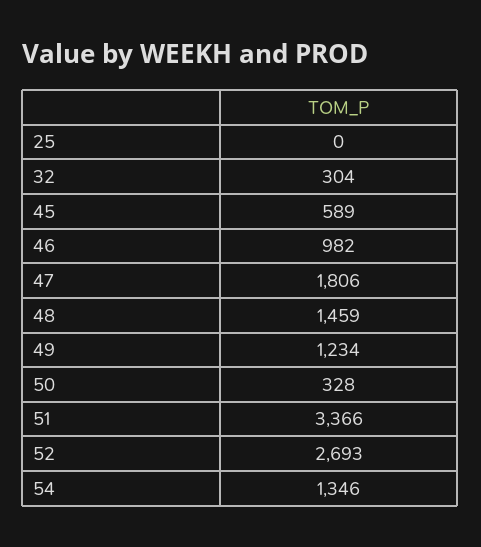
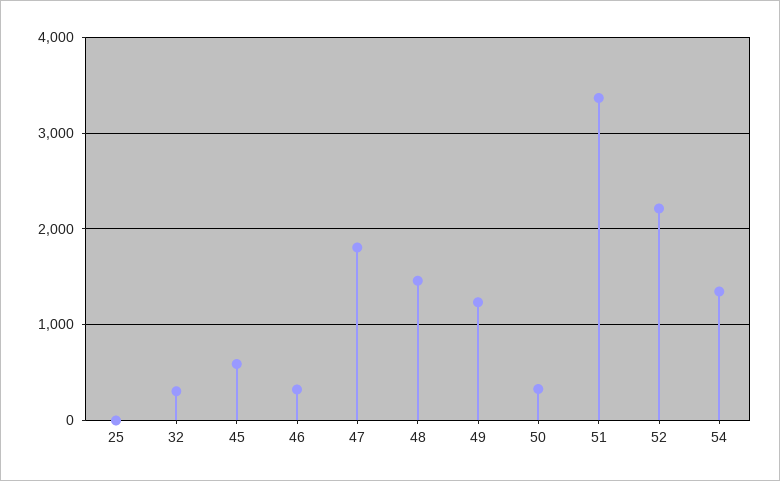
46: 982 -> 300
52: 2693 -> 2200

